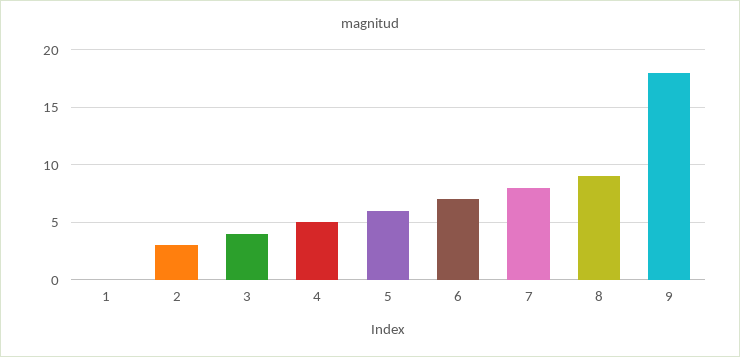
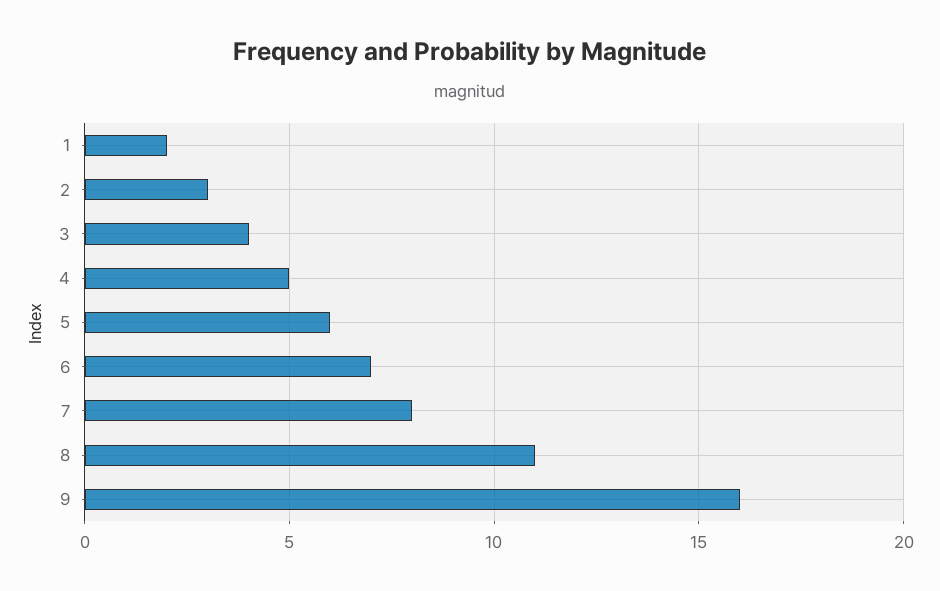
1: 0 -> 2
8: 9 -> 11
9: 18 -> 16

